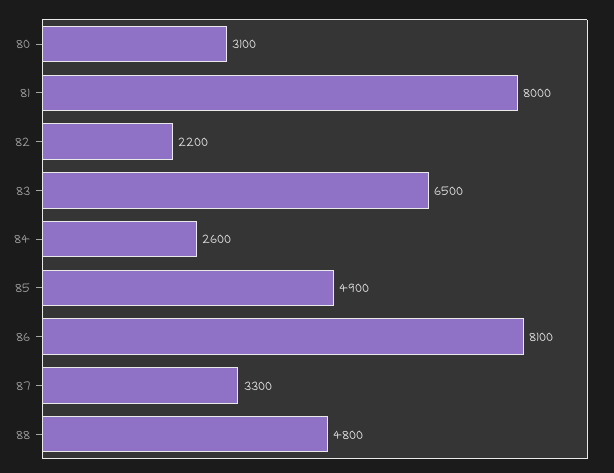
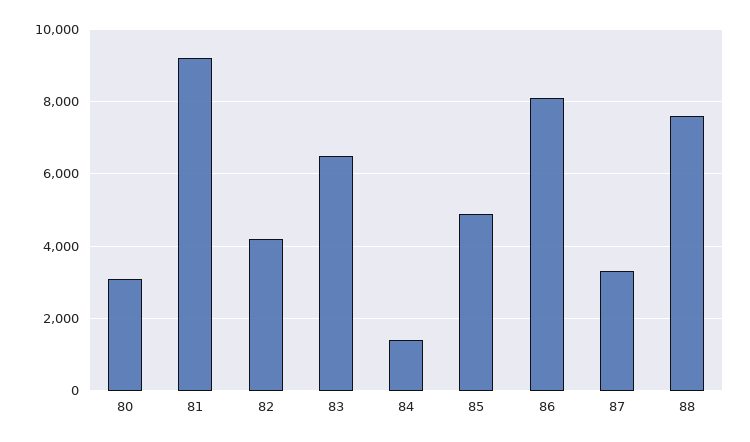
81: 8000 -> 9200
82: 2200 -> 4200
84: 2600 -> 1400
88: 4800 -> 7600

